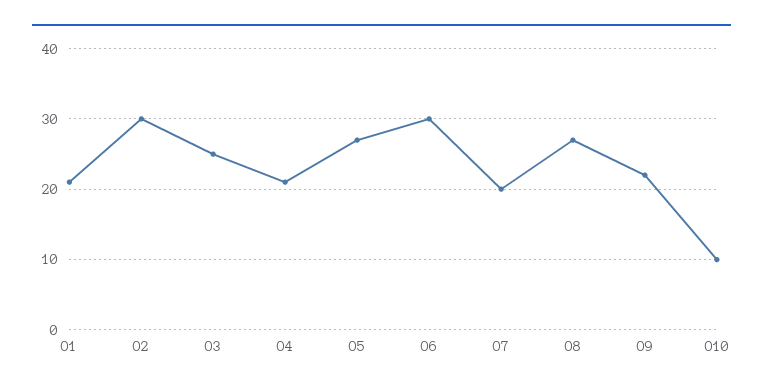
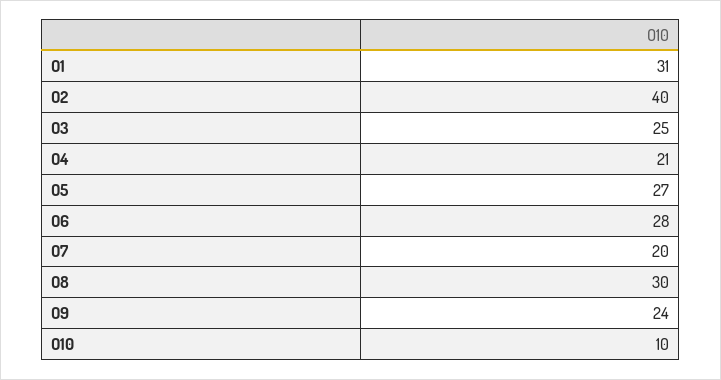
O1: 21 -> 31
O2: 30 -> 40
O6: 30 -> 28
O8: 27 -> 30
O9: 22 -> 24

